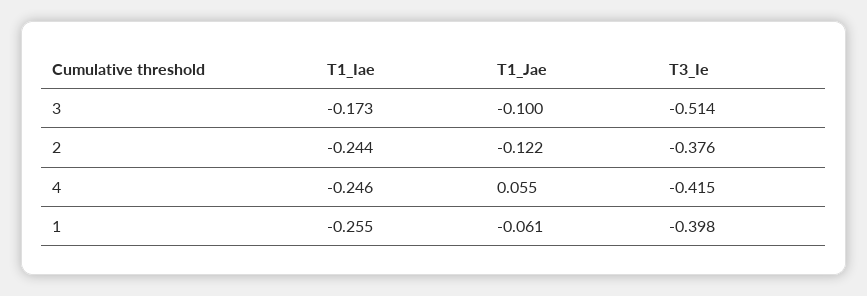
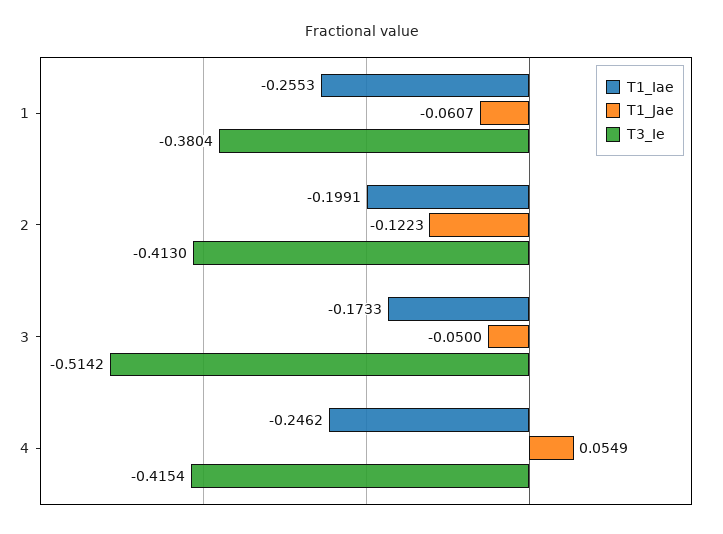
T1_Jae, 3: -0.1 -> -0.05
T1_Iae, 2: -0.244 -> -0.1991
T3_Ie, 2: -0.376 -> -0.413
T3_Ie, 1: -0.398 -> -0.3804

